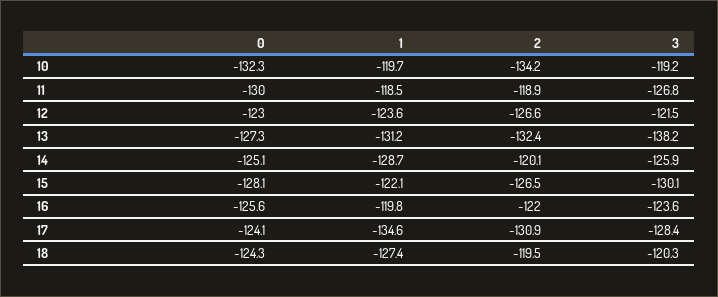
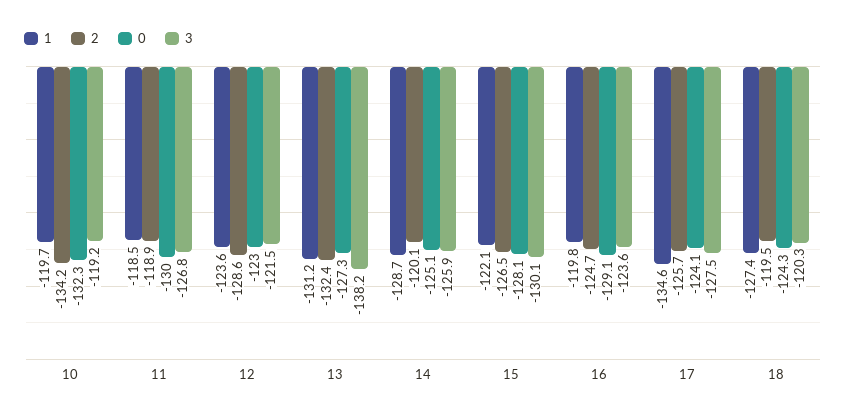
2, 12: -126.6 -> -128.6
0, 16: -125.6 -> -129.1
2, 16: -122 -> -124.7
2, 17: -130.9 -> -125.7
3, 17: -128.4 -> -127.5

